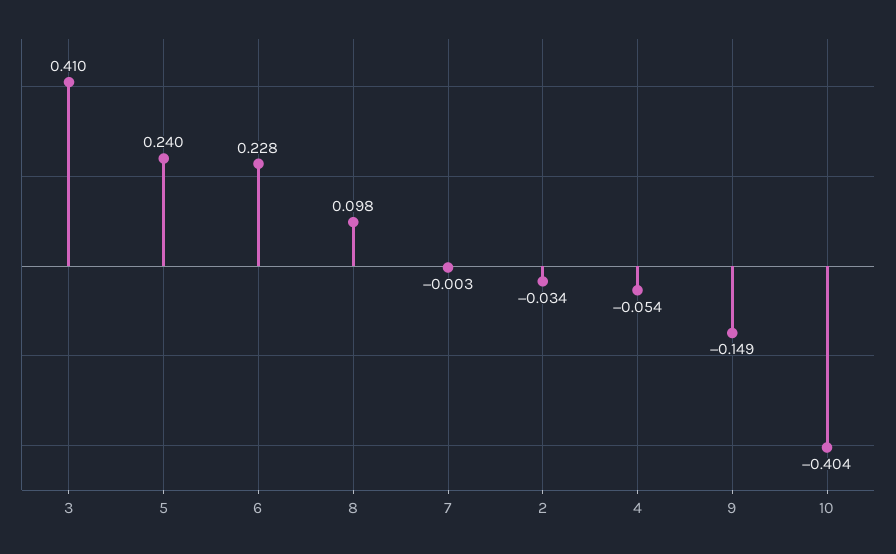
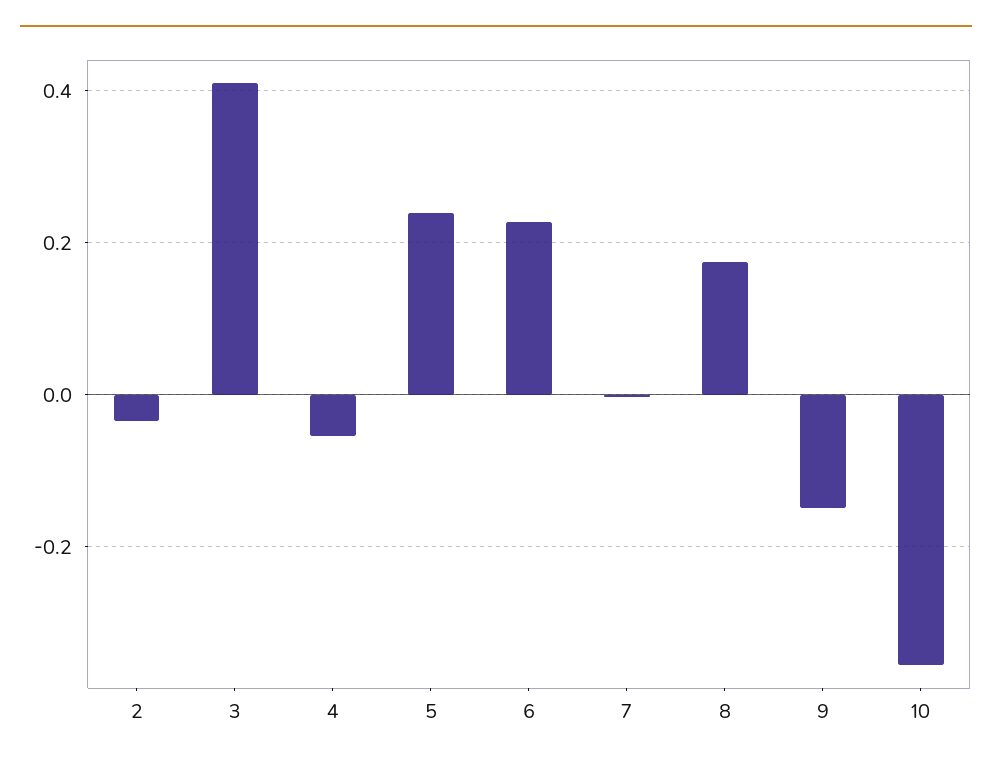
8: 0.098 -> 0.18
10: -0.404 -> -0.36

